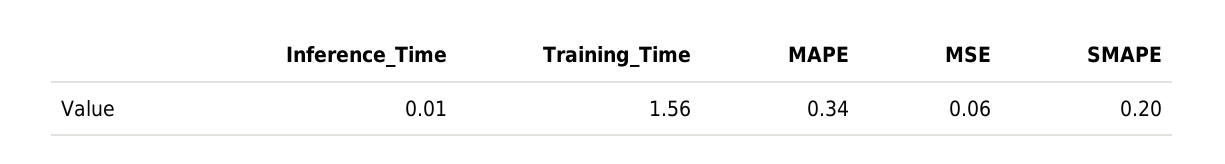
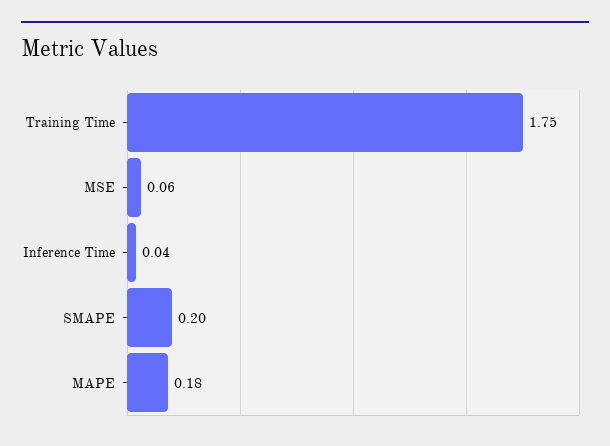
Inference_Time: 0.01 -> 0.04
Training_Time: 1.56 -> 1.75
MAPE: 0.34 -> 0.18

